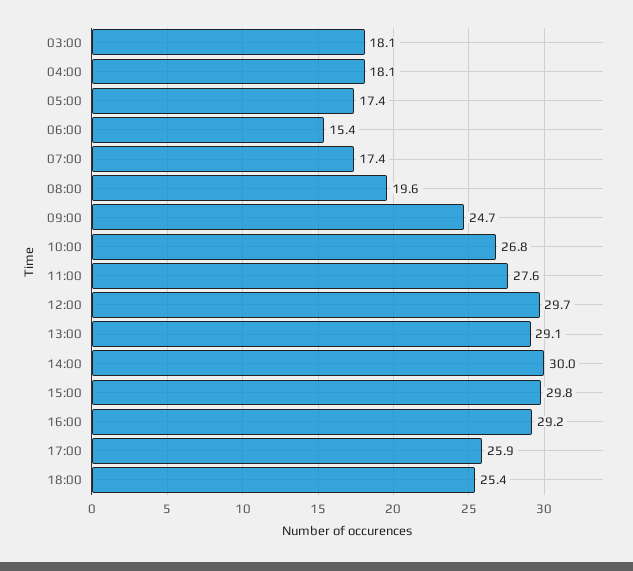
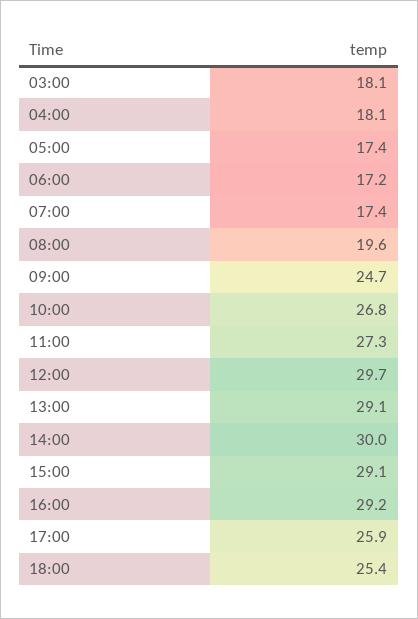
06:00: 15.4 -> 17.2
11:00: 27.6 -> 27.3
15:00: 29.8 -> 29.1

